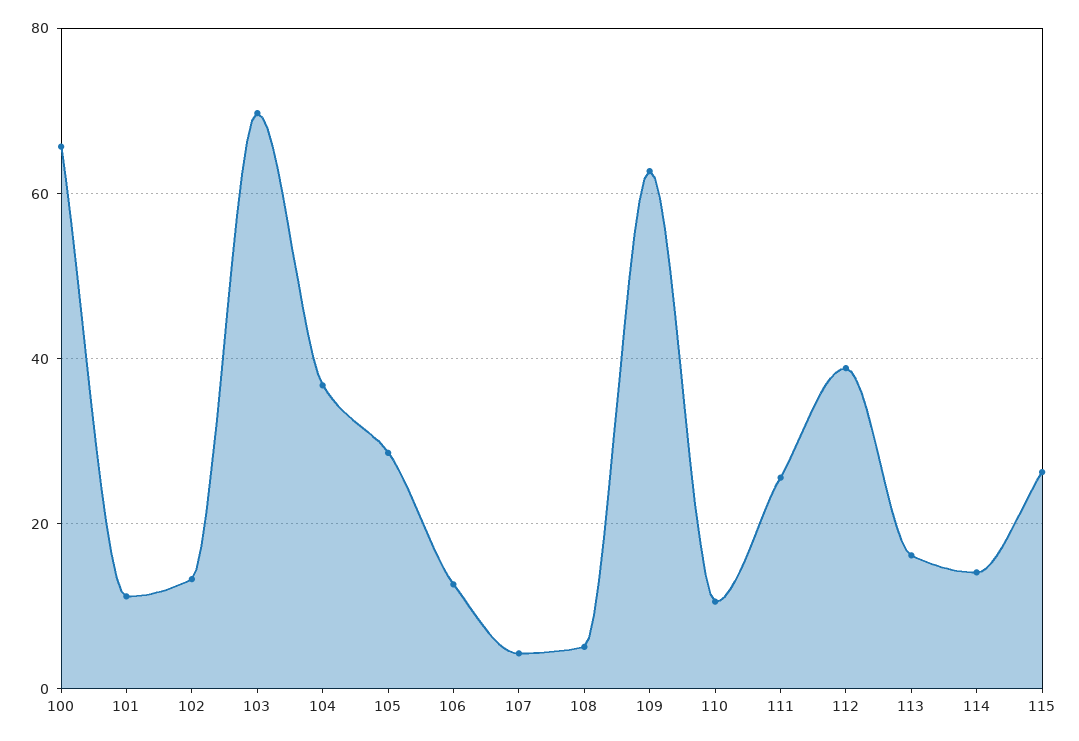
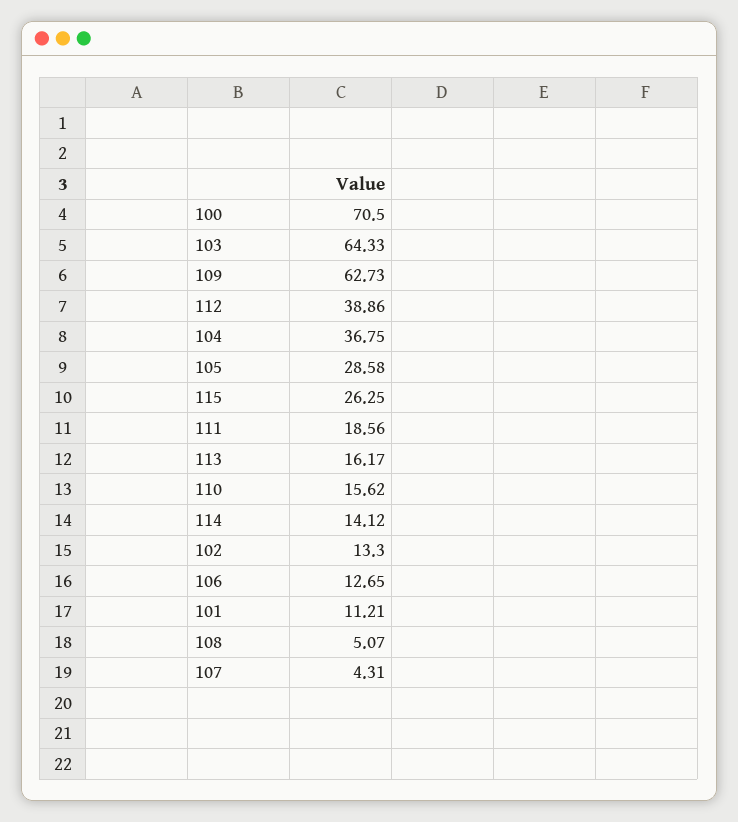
100: 66 -> 70.5
103: 70 -> 64.33
110: 10 -> 15.62
111: 26 -> 18.56

